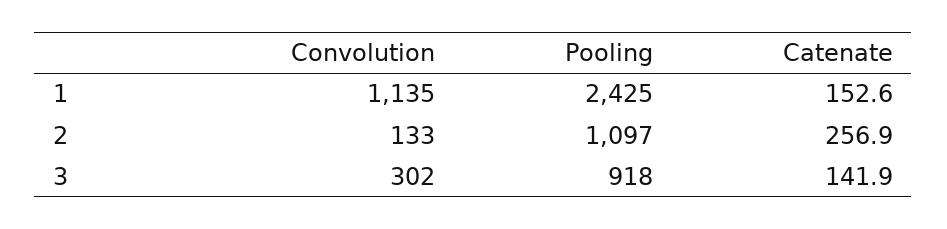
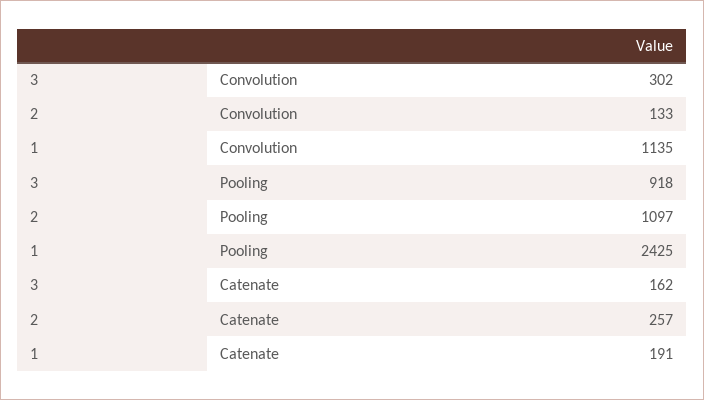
Catenate, 1: 152.6 -> 191
Catenate, 3: 141.9 -> 162

